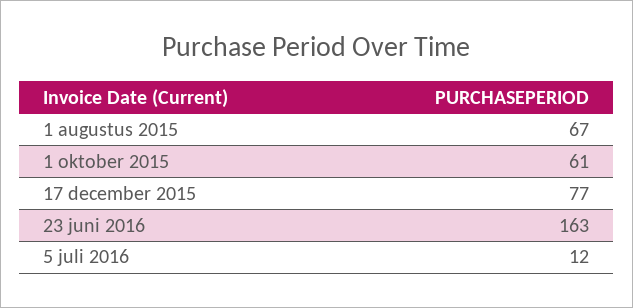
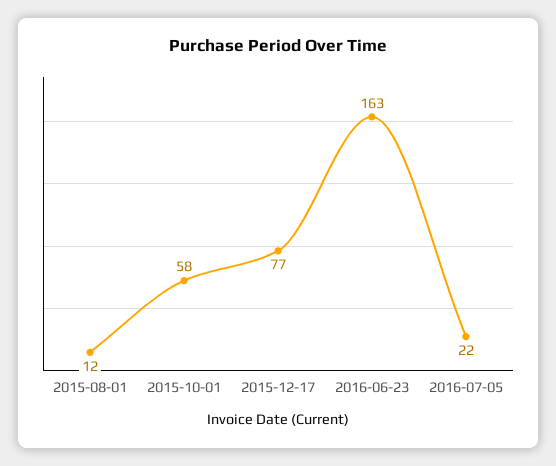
1 augustus 2015: 67 -> 12
1 oktober 2015: 61 -> 58
5 juli 2016: 12 -> 22

